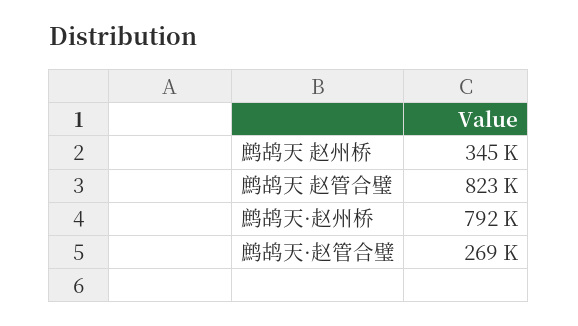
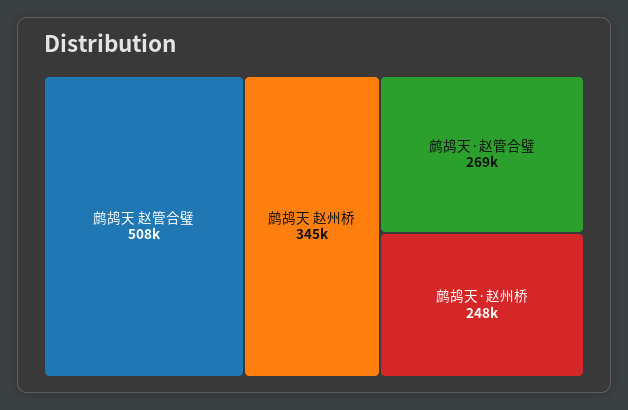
鹧鸪天 赵管合璧: 823000 -> 508000
鹧鸪天·赵州桥: 792000 -> 248000

